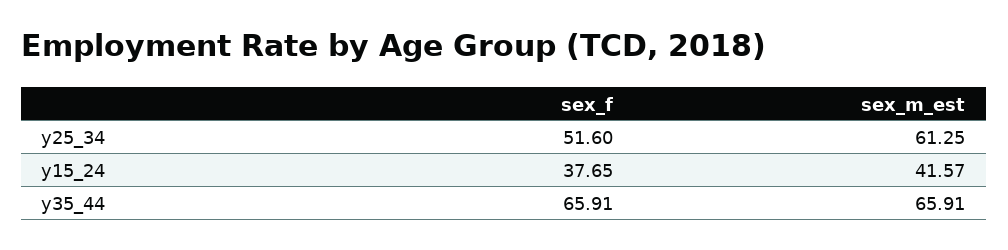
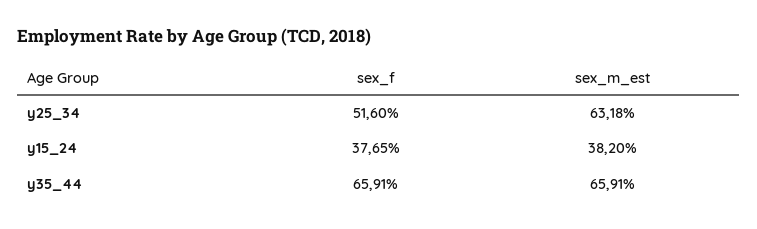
sex_m_est, y25_34: 61.25 -> 63.18
sex_m_est, y15_24: 41.57 -> 38.2

